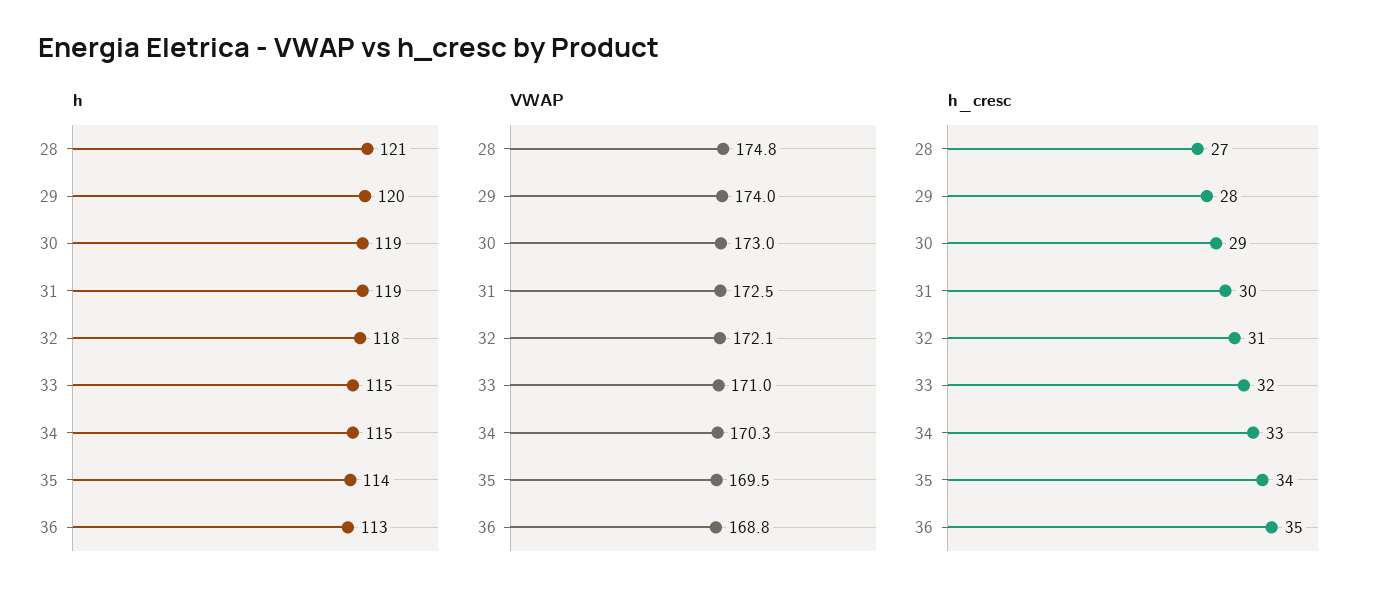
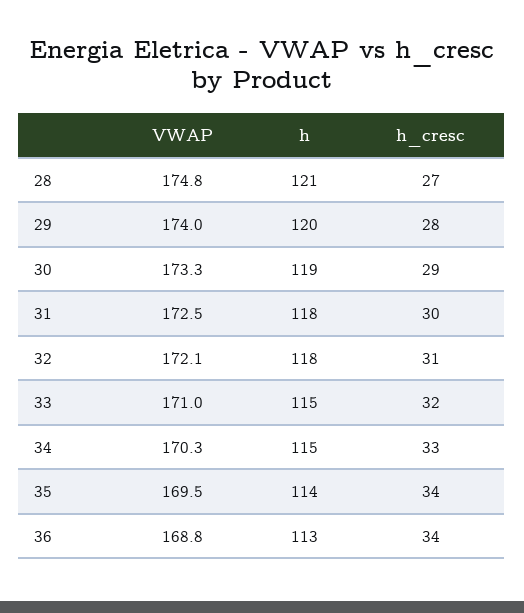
h, 31: 119 -> 118
VWAP, 30: 173 -> 173.3
h_cresc, 36: 35 -> 34

